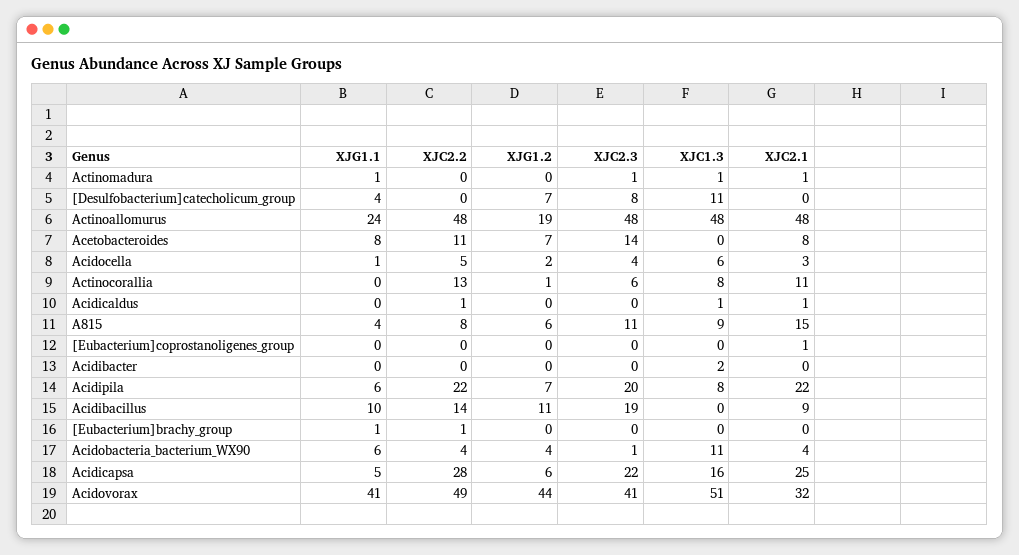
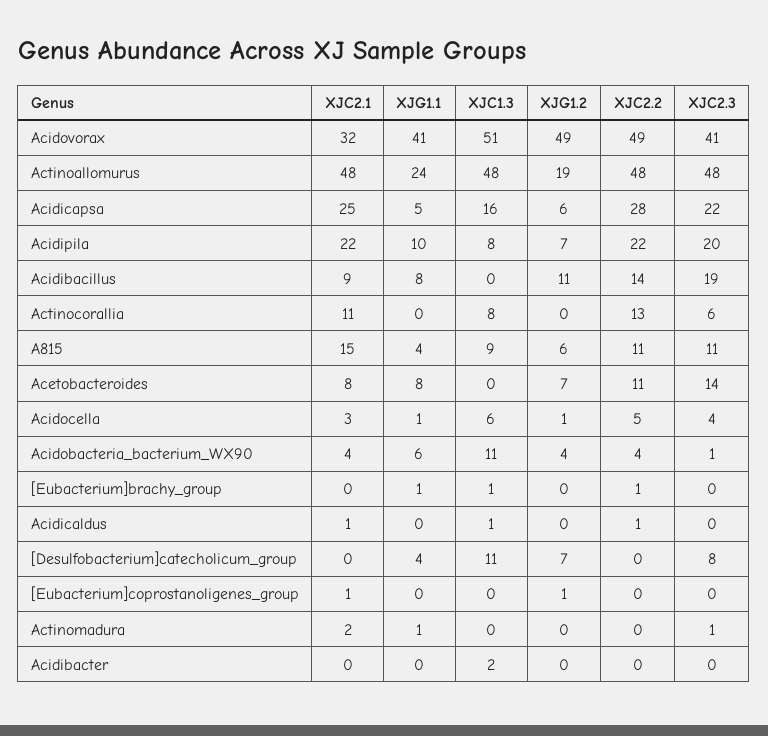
XJC1.3, Actinomadura: 1 -> 0
XJC2.1, Actinomadura: 1 -> 2
XJG1.2, Acidocella: 2 -> 1
XJG1.2, Actinocorallia: 1 -> 0
XJC2.2, A815: 8 -> 11
XJG1.2, [Eubacterium]coprostanoligenes_group: 0 -> 1
XJG1.1, Acidipila: 6 -> 10
XJG1.1, Acidibacillus: 10 -> 8
XJC1.3, [Eubacterium]brachy_group: 0 -> 1
XJG1.2, Acidovorax: 44 -> 49

